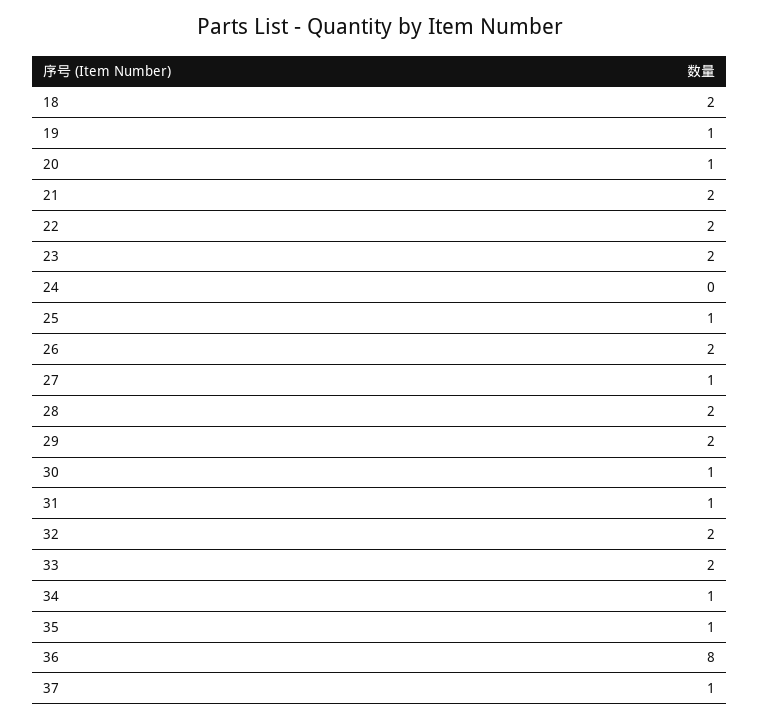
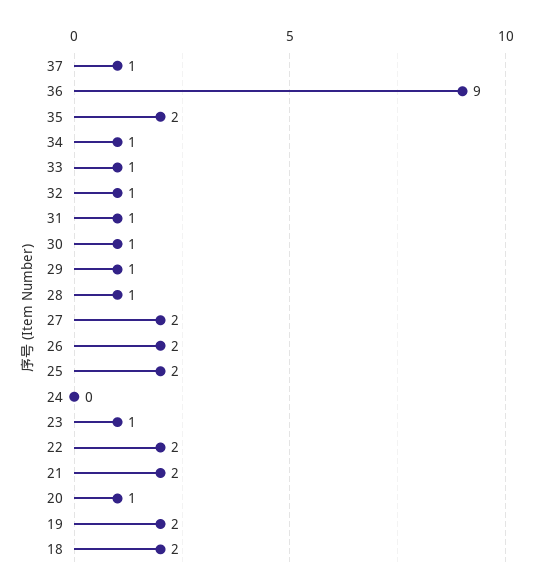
19: 1 -> 2
23: 2 -> 1
25: 1 -> 2
27: 1 -> 2
28: 2 -> 1
29: 2 -> 1
32: 2 -> 1
33: 2 -> 1
35: 1 -> 2
36: 8 -> 9

